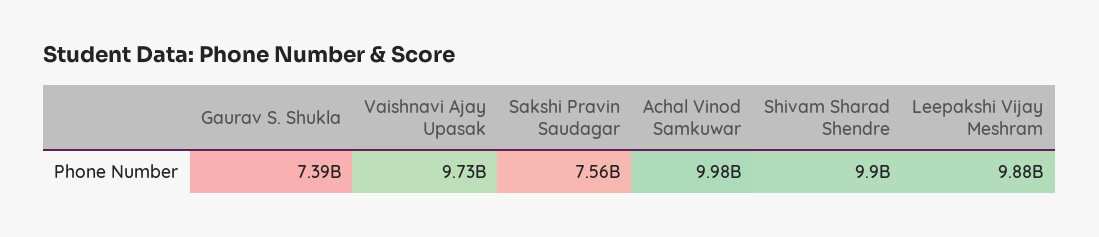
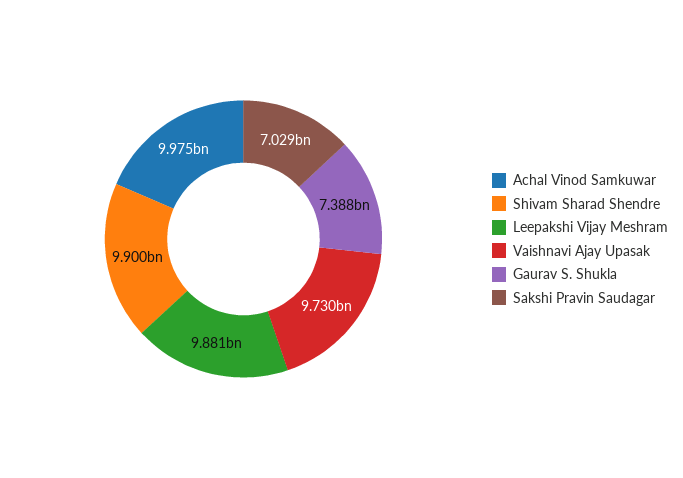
Sakshi Pravin Saudagar: 7560000000 -> 7029000000

